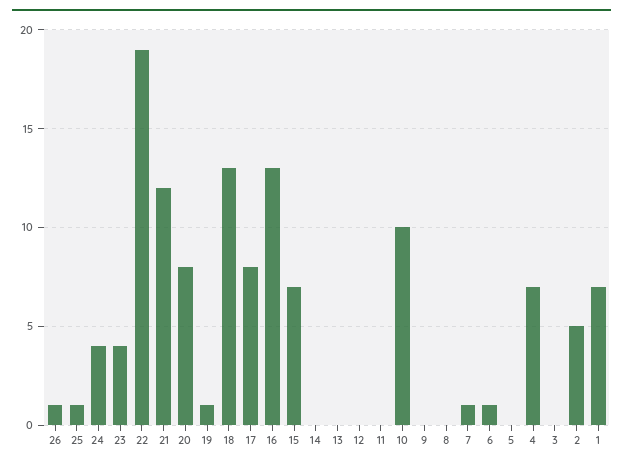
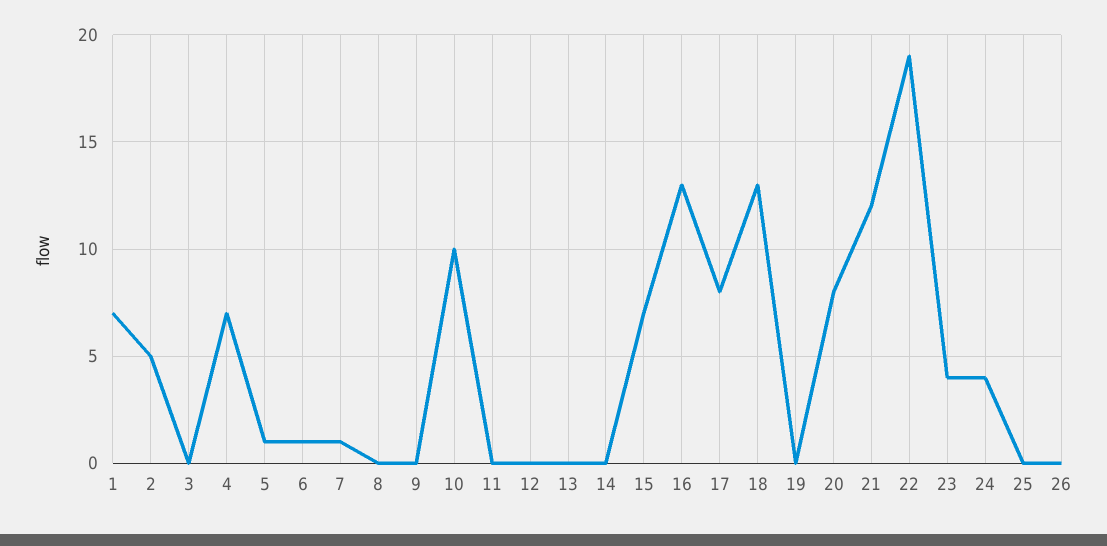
26: 1 -> 0
25: 1 -> 0
19: 1 -> 0
5: 0 -> 1

